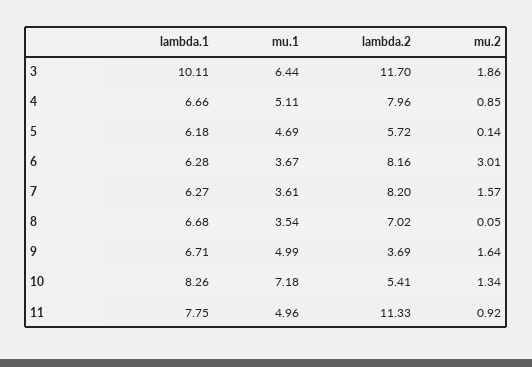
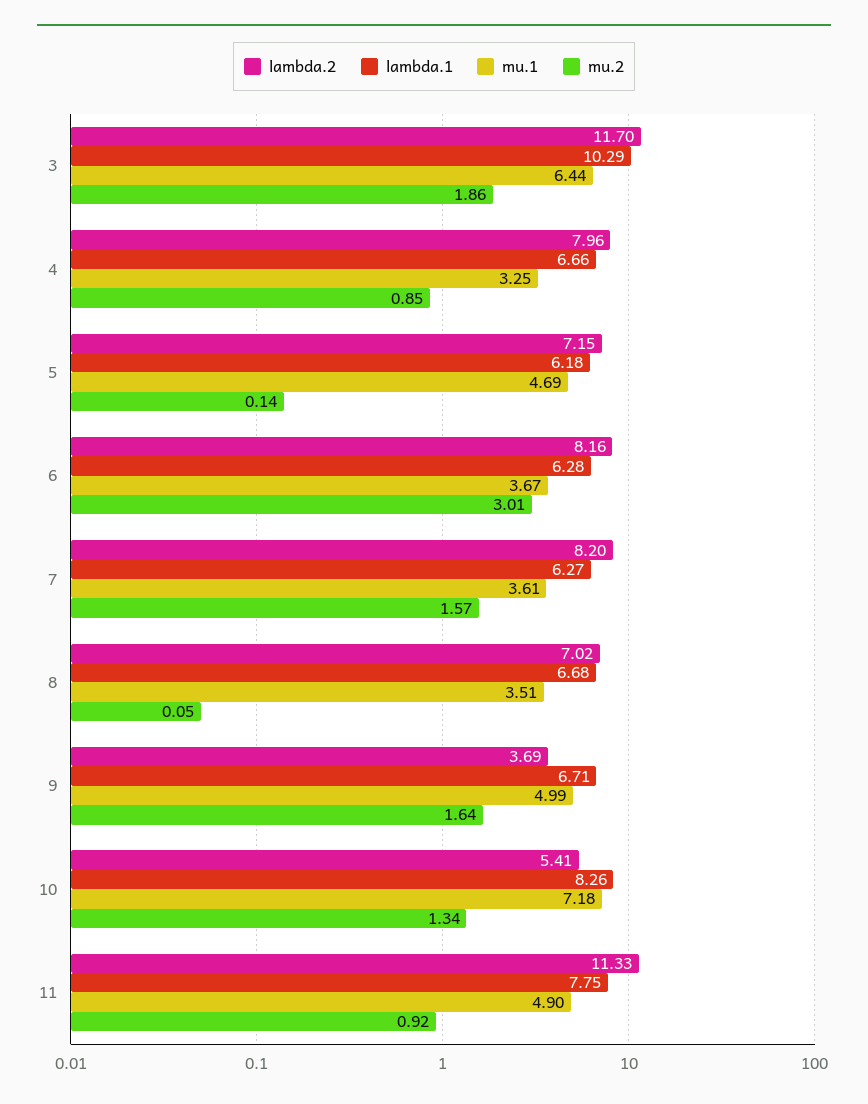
lambda.1, 3: 10.11 -> 10.29
mu.1, 4: 5.11 -> 3.25
lambda.2, 5: 5.72 -> 7.15
mu.1, 8: 3.54 -> 3.51
mu.1, 11: 4.96 -> 4.9

